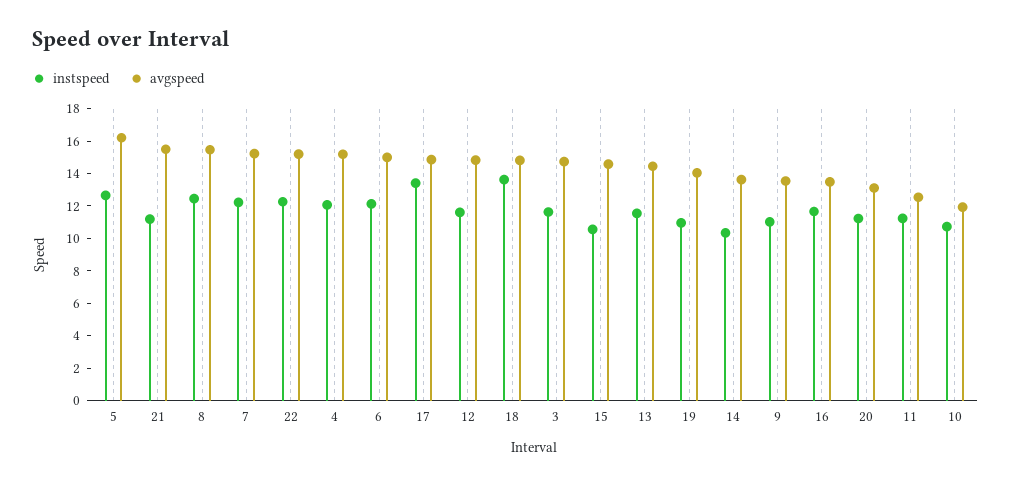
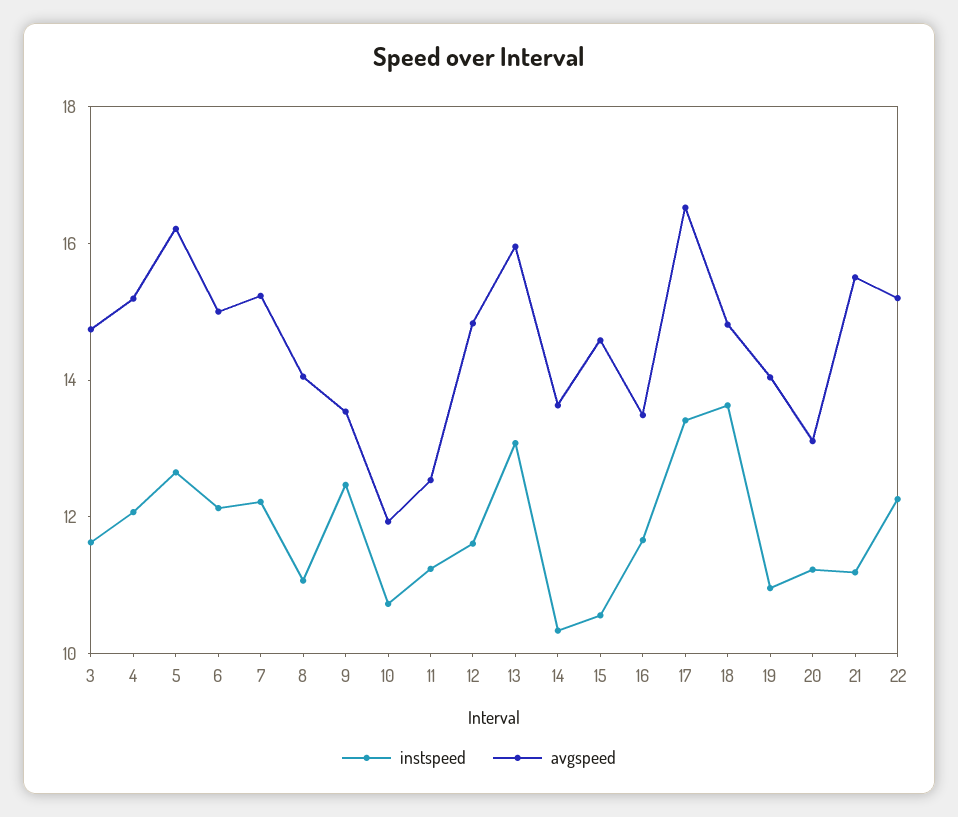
instspeed, 8: 12.5 -> 11
avgspeed, 8: 15.5 -> 14
avgspeed, 17: 15 -> 16.5
instspeed, 13: 11.5 -> 13
avgspeed, 13: 14.5 -> 16
instspeed, 9: 11 -> 12.5

